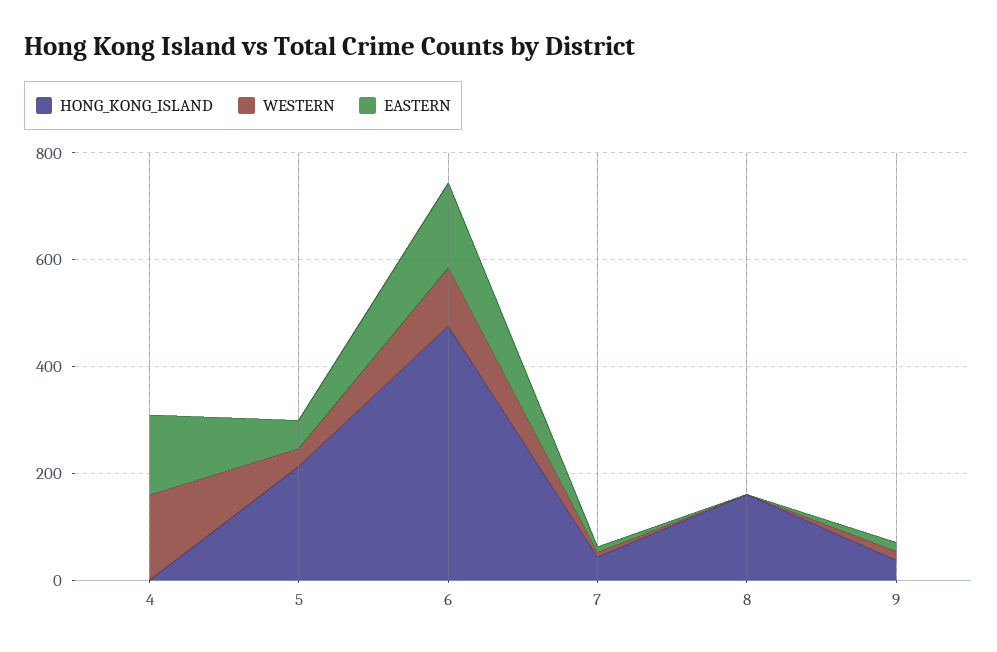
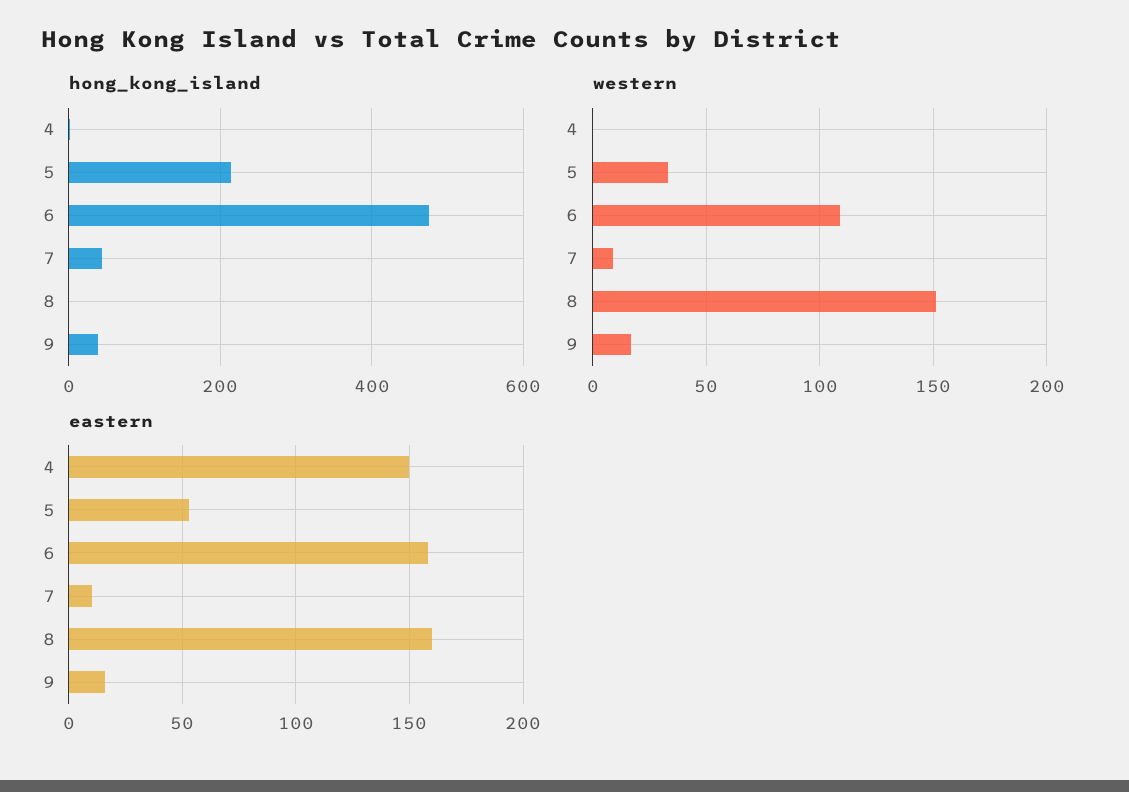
WESTERN, 4: 150 -> 0
HONG_KONG_ISLAND, 8: 150 -> 0
WESTERN, 8: 0 -> 150
EASTERN, 8: 0 -> 160

